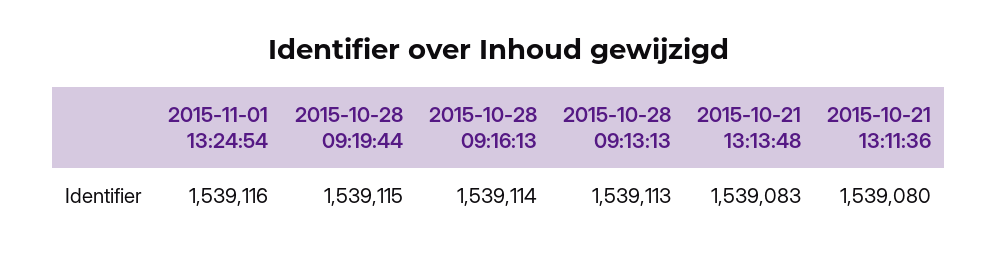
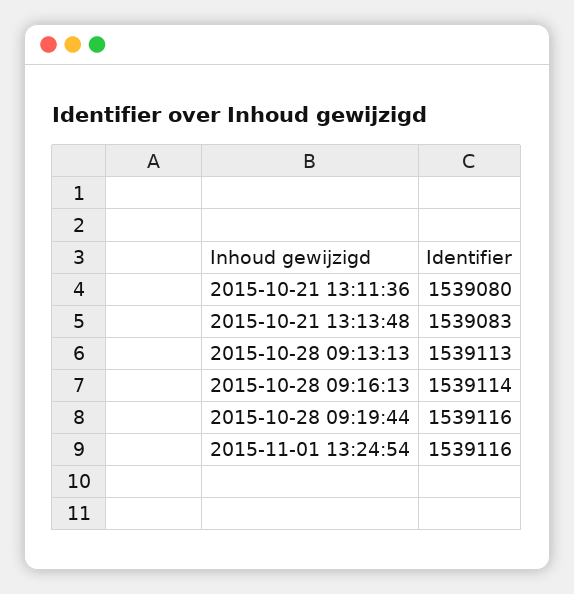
2015-10-28 09:19:44: 1539115 -> 1539116

